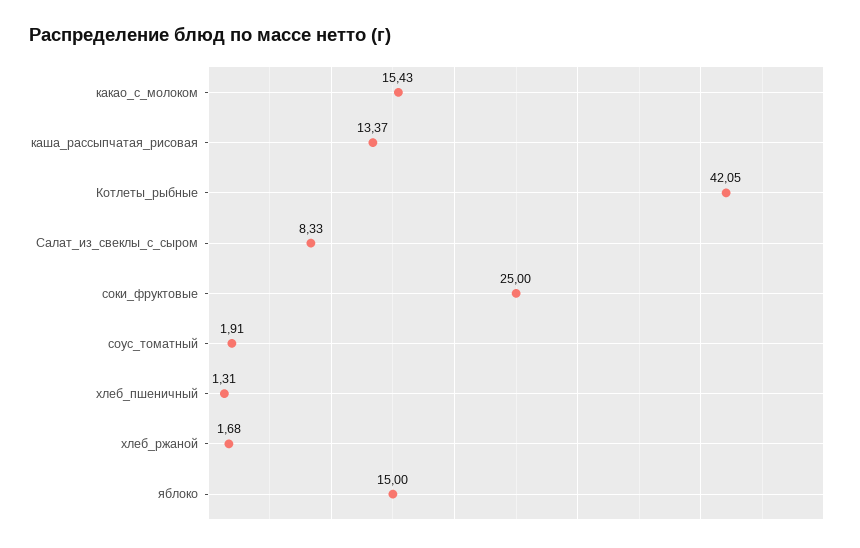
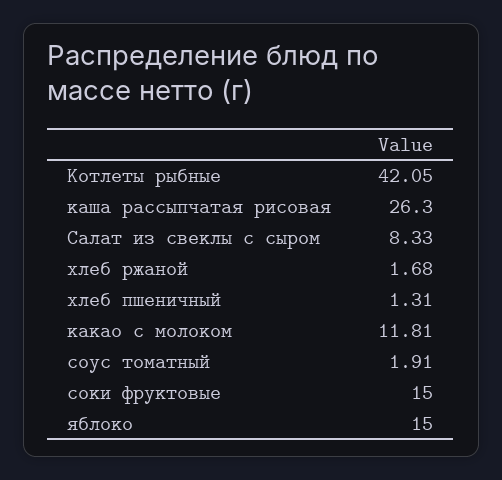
какао_с_молоком: 15.43 -> 11.81
каша_рассыпчатая_рисовая: 13.37 -> 26.3
соки_фруктовые: 25 -> 15

